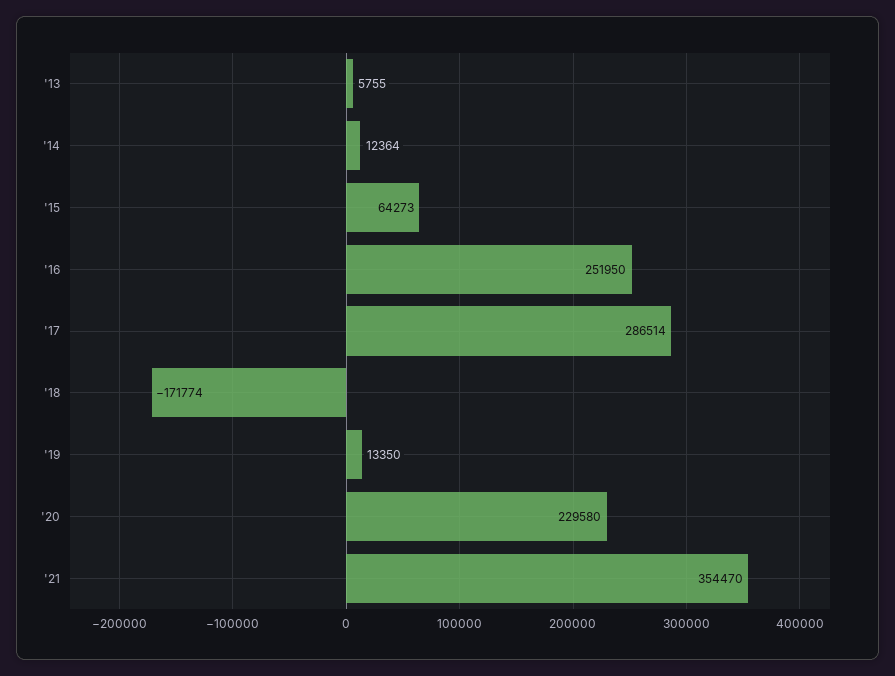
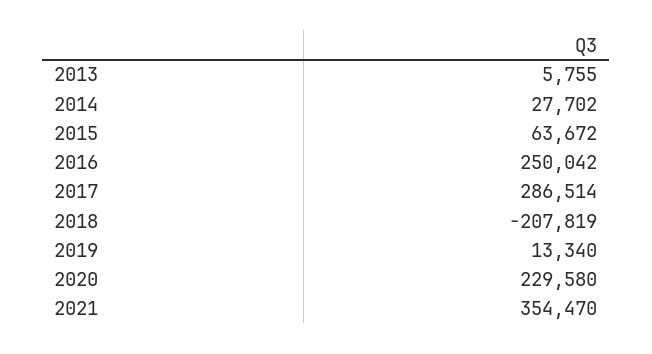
'14: 12364 -> 27702
'15: 64273 -> 63672
'16: 251950 -> 250042
'18: -171774 -> -207819
'19: 13350 -> 13340

